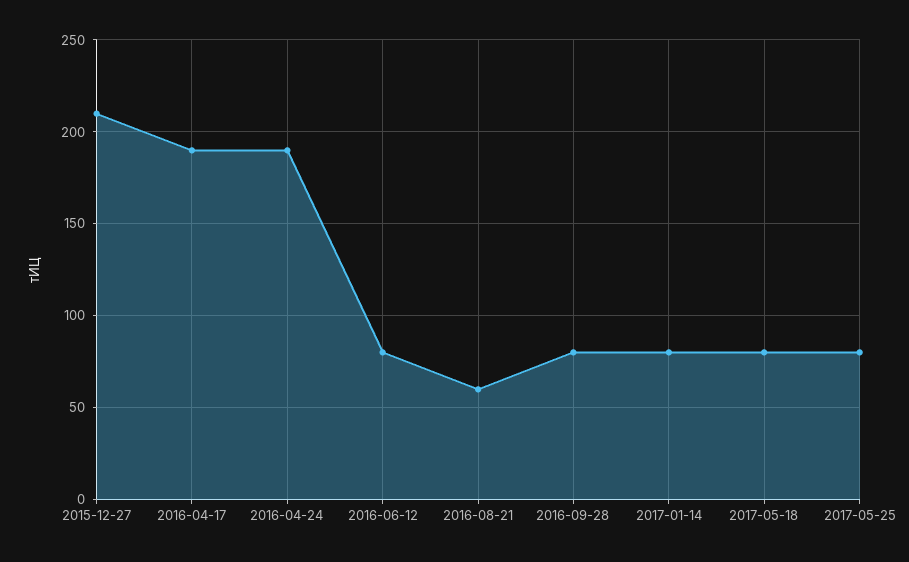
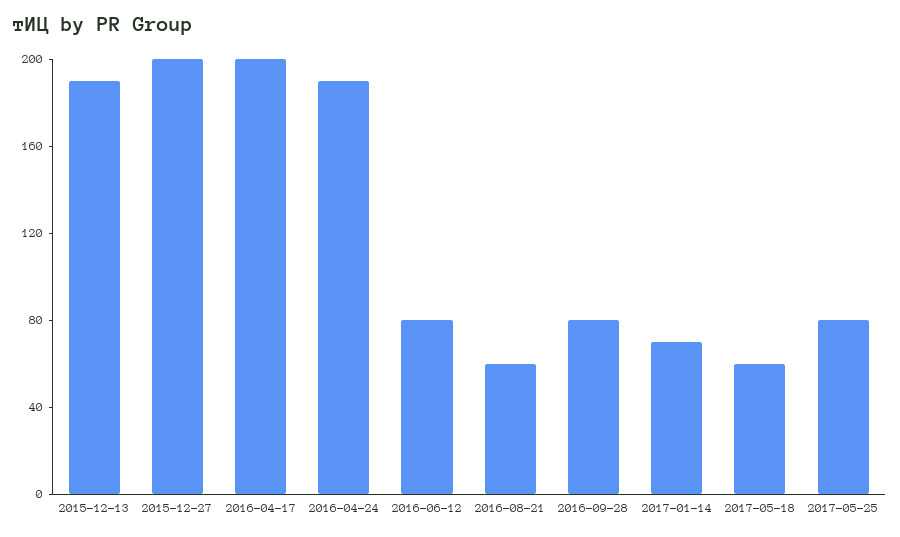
2015-12-27: 210 -> 200
2016-04-17: 190 -> 200
2017-01-14: 80 -> 70
2017-05-18: 80 -> 60
2015-12-13: none -> 190

